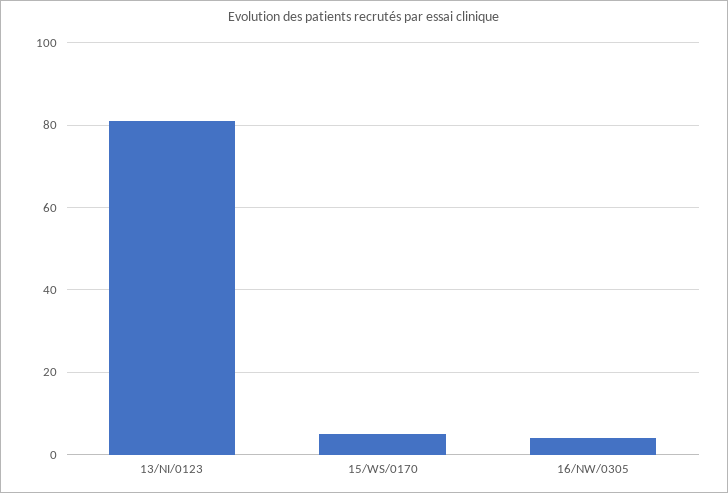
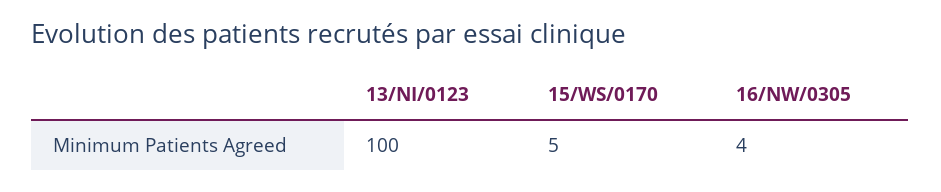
13/NI/0123: 80 -> 100

